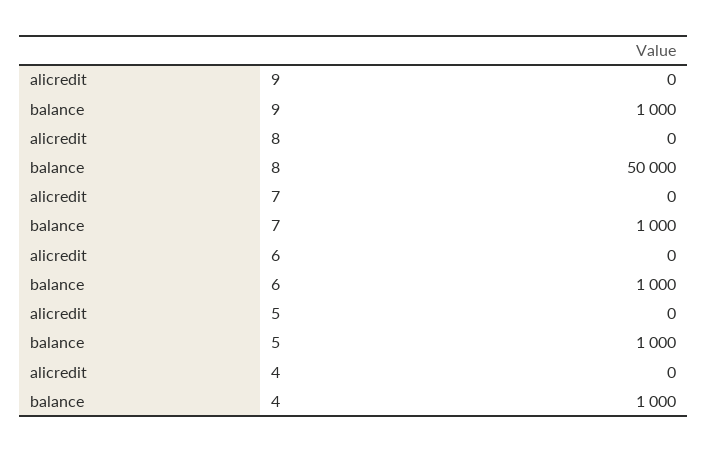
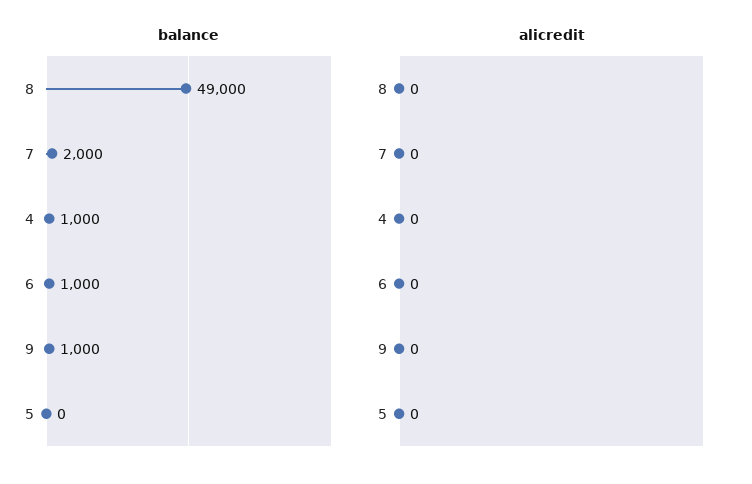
balance, 8: 50000 -> 49000
balance, 7: 1000 -> 2000
balance, 5: 1000 -> 0

